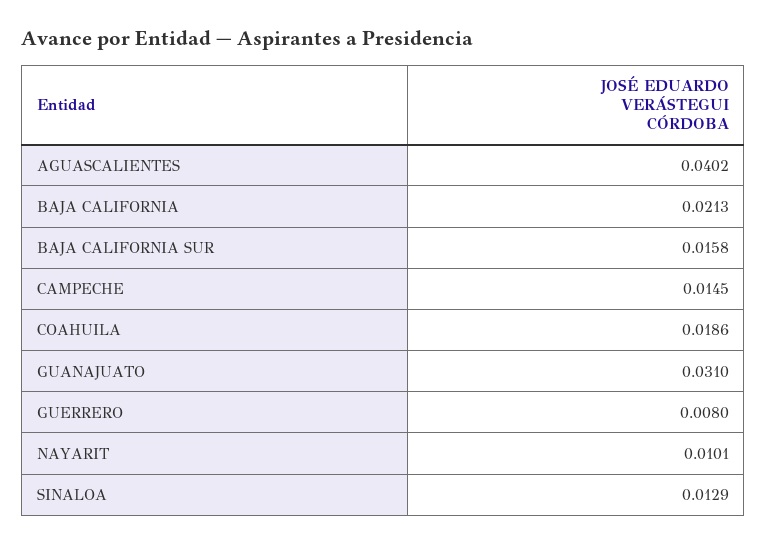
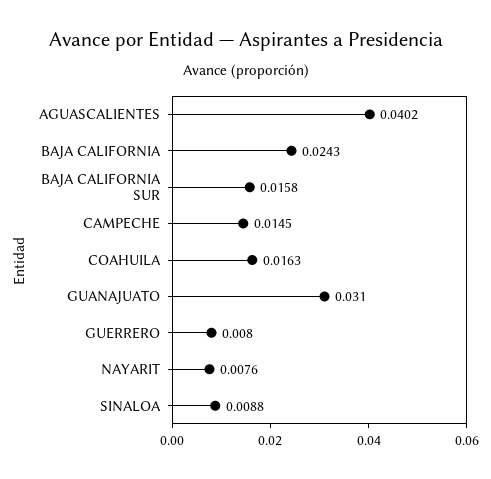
BAJA CALIFORNIA: 0.0213 -> 0.0243
COAHUILA: 0.0186 -> 0.0163
NAYARIT: 0.0101 -> 0.0076
SINALOA: 0.0129 -> 0.0088

